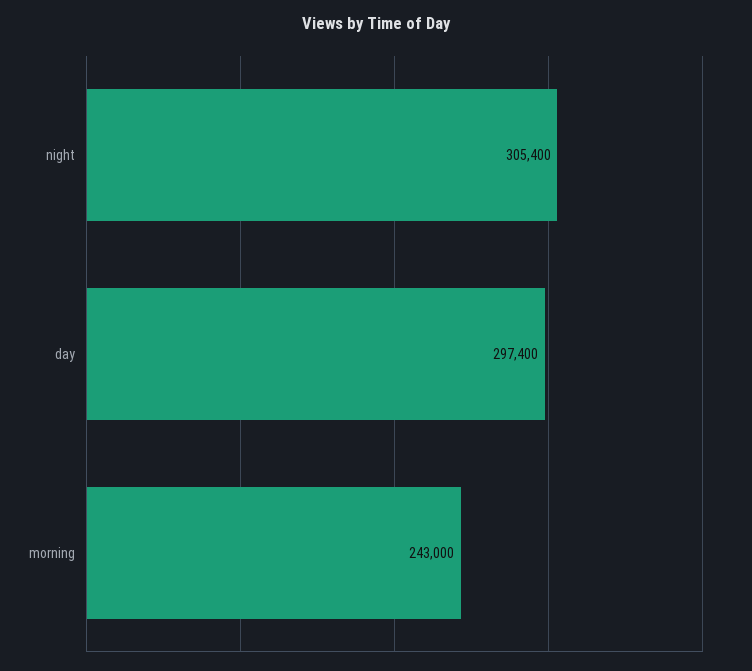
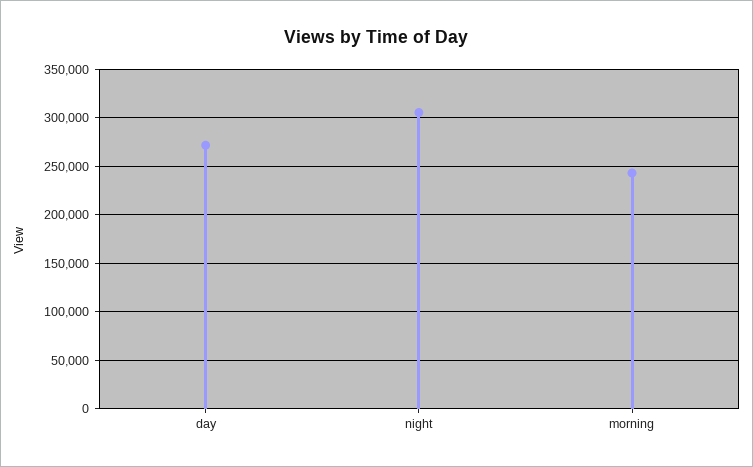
day: 297400 -> 270000

